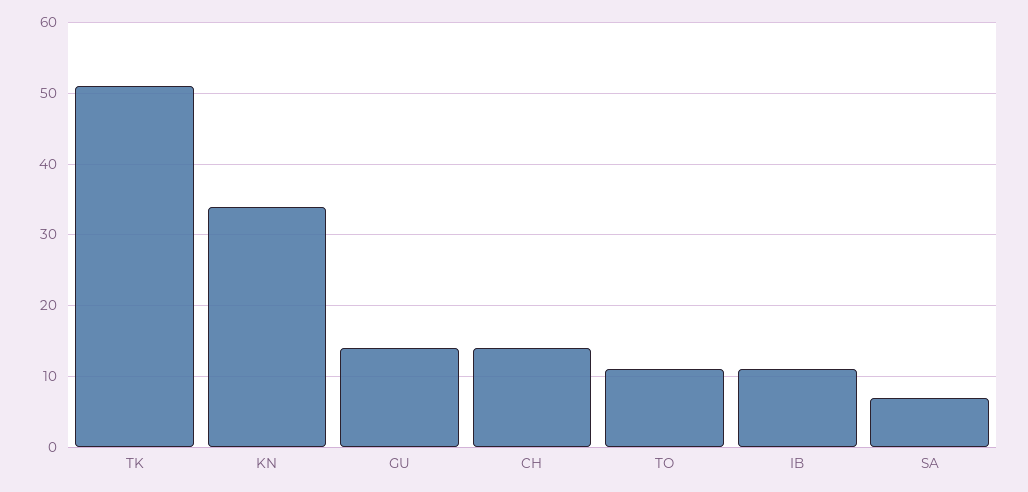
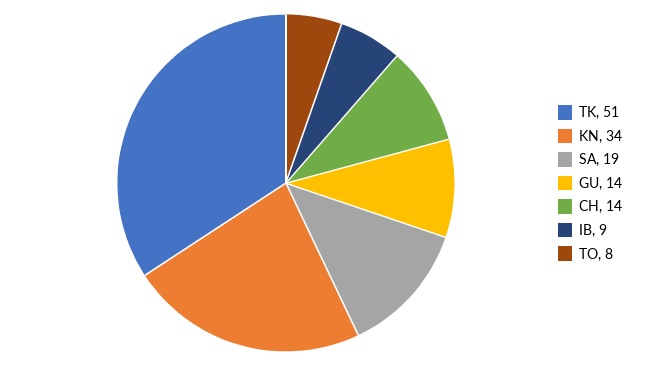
TO: 11 -> 8
IB: 11 -> 9
SA: 7 -> 19

